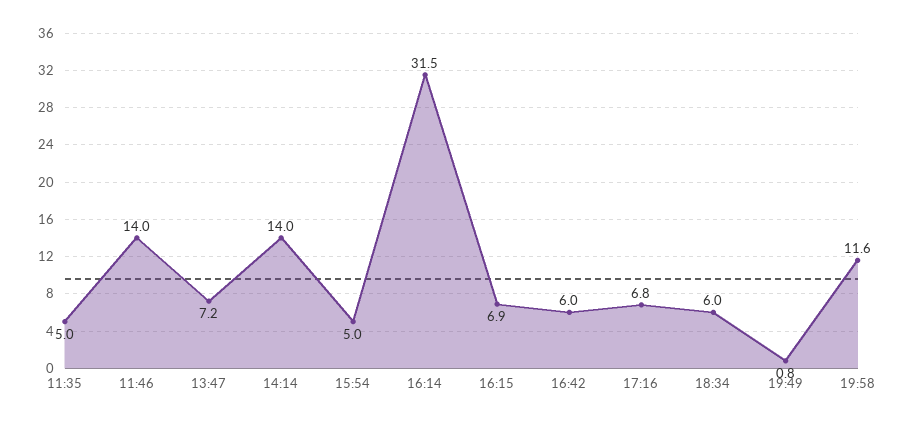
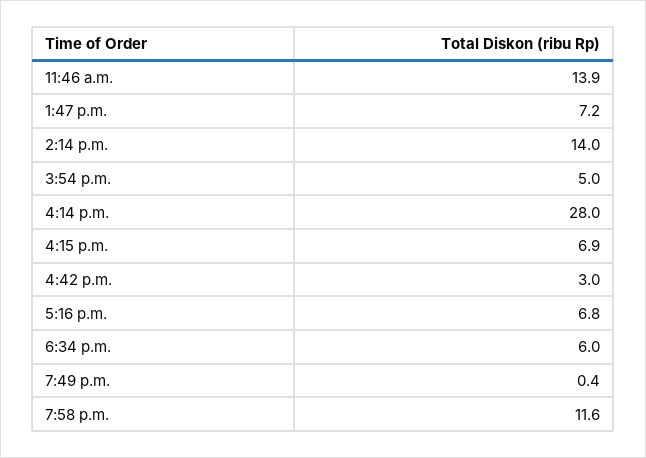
11:35: 5 -> none
11:46: 14 -> 13.9
16:14: 31.5 -> 28
16:42: 6 -> 3
19:49: 0.8 -> 0.4

